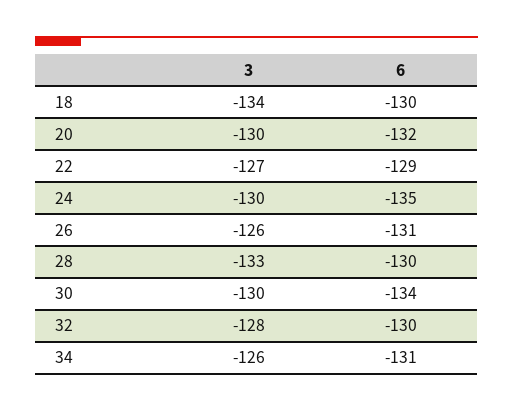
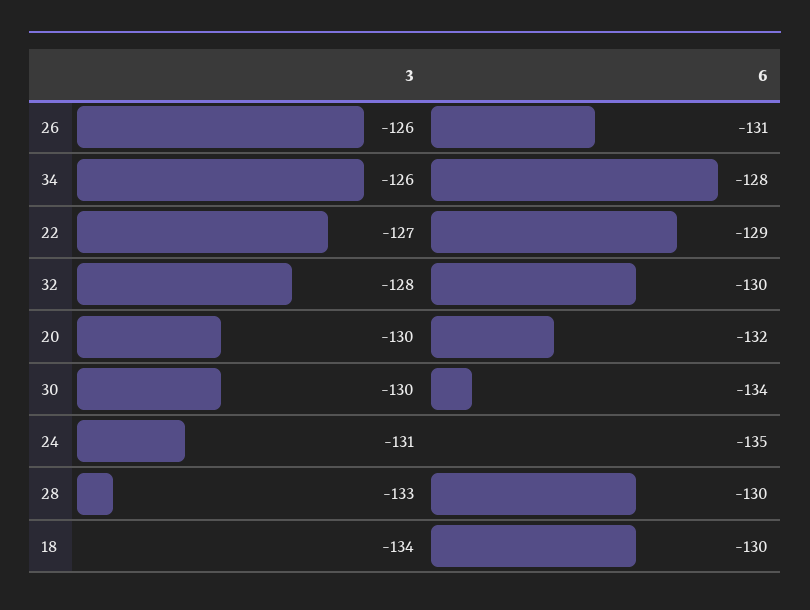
3, 24: -130 -> -131
6, 34: -131 -> -128

